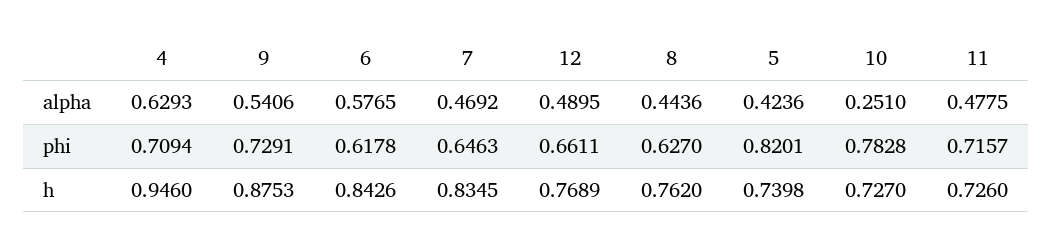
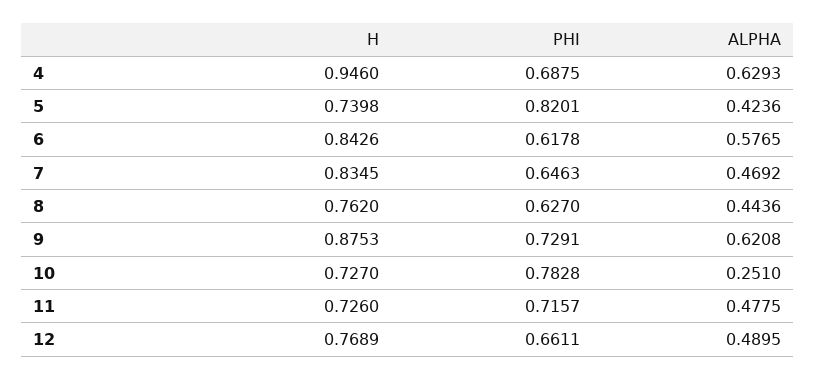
9, alpha: 0.5406 -> 0.6208
4, phi: 0.7094 -> 0.6875

